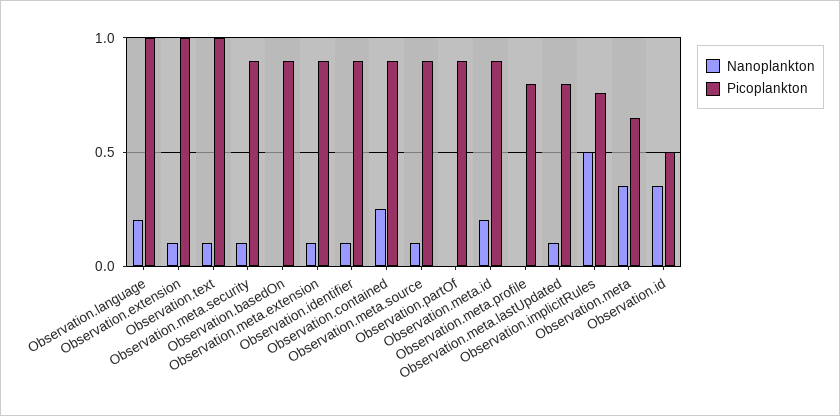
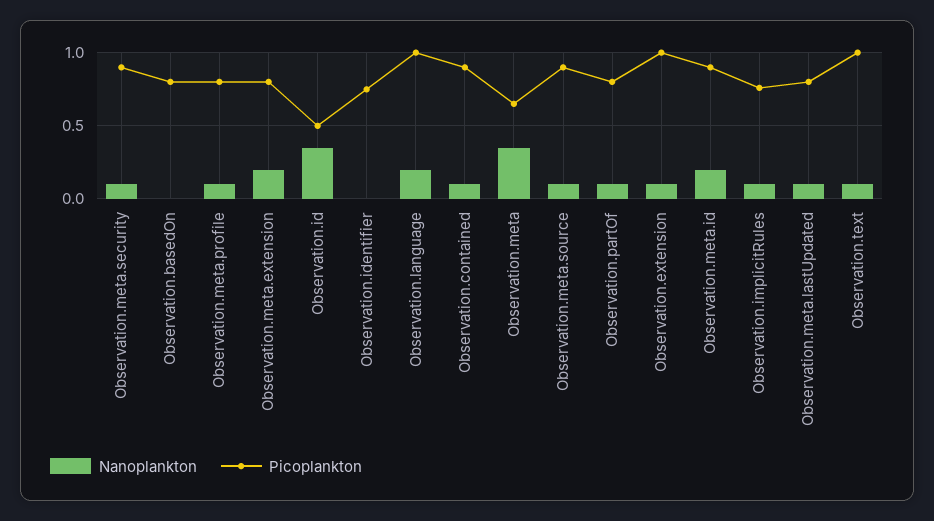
Picoplankton, Observation.basedOn: 0.9 -> 0.8
Nanoplankton, Observation.meta.extension: 0.1 -> 0.2
Picoplankton, Observation.meta.extension: 0.9 -> 0.8
Nanoplankton, Observation.identifier: 0.1 -> 0
Picoplankton, Observation.identifier: 0.9 -> 0.75
Nanoplankton, Observation.contained: 0.25 -> 0.1
Nanoplankton, Observation.partOf: 0 -> 0.1
Picoplankton, Observation.partOf: 0.9 -> 0.8
Nanoplankton, Observation.meta.profile: 0 -> 0.1
Nanoplankton, Observation.implicitRules: 0.5 -> 0.1

